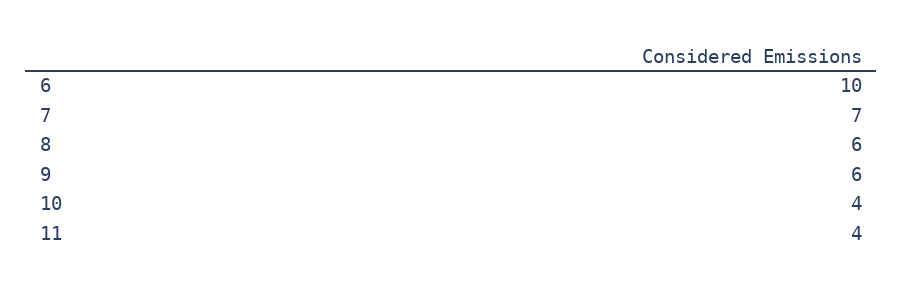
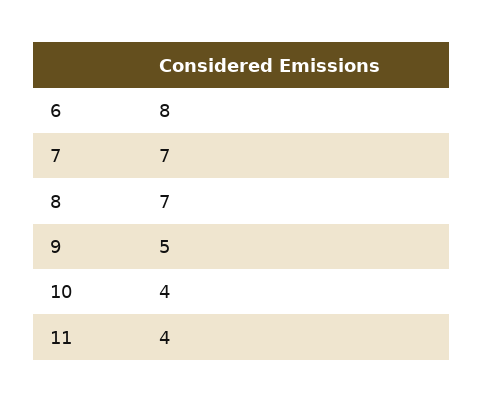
6: 10 -> 8
8: 6 -> 7
9: 6 -> 5

